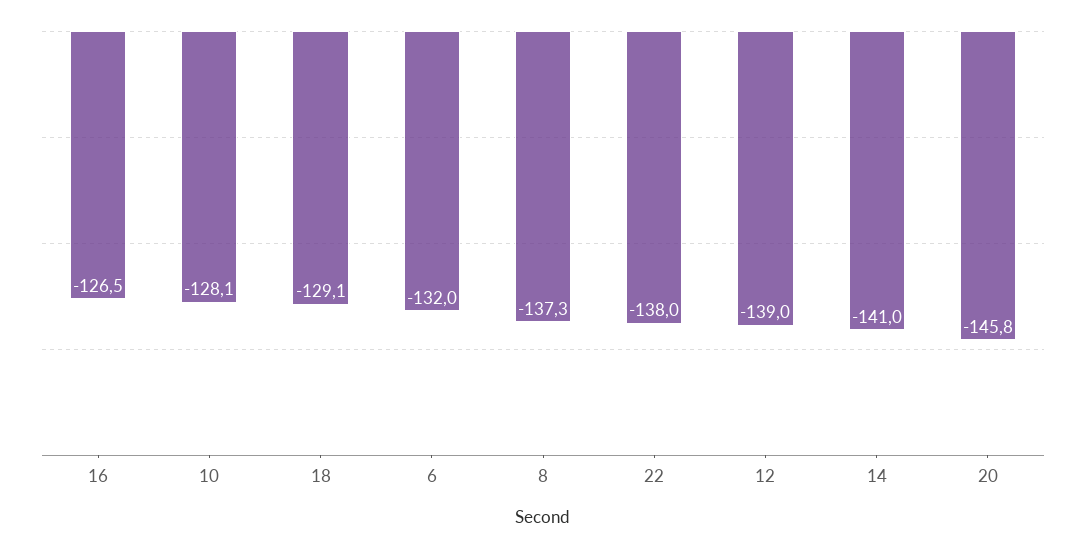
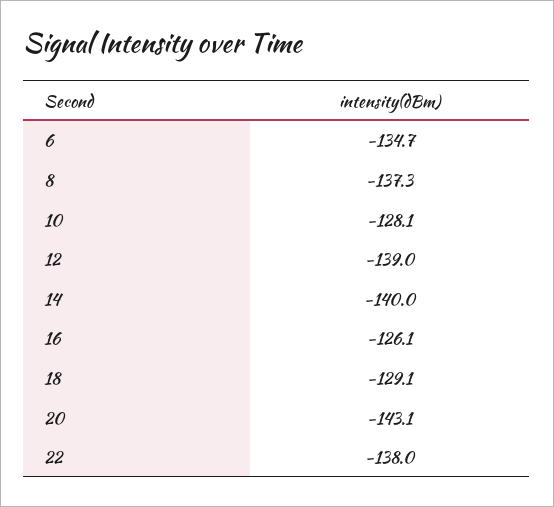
16: -126.5 -> -126.1
6: -132 -> -134.7
14: -141 -> -140
20: -145.8 -> -143.1

